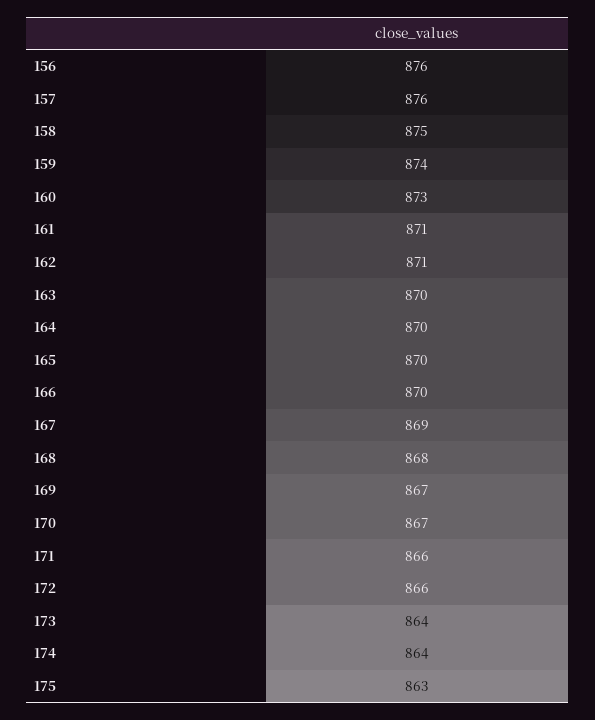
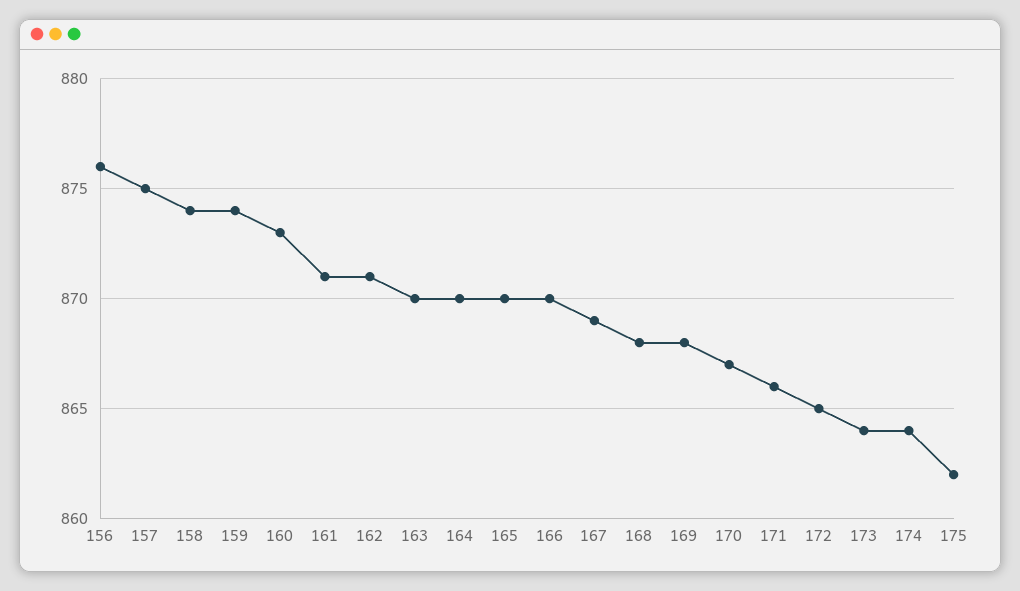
157: 876 -> 875
158: 875 -> 874
169: 867 -> 868
172: 866 -> 865
175: 863 -> 862

